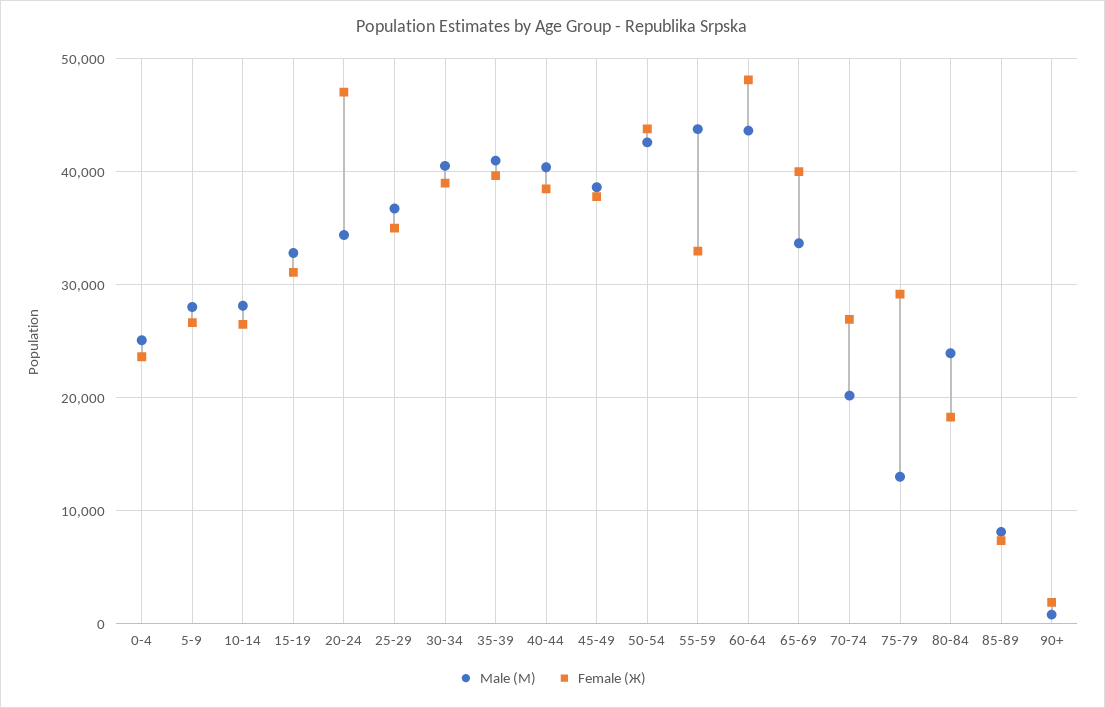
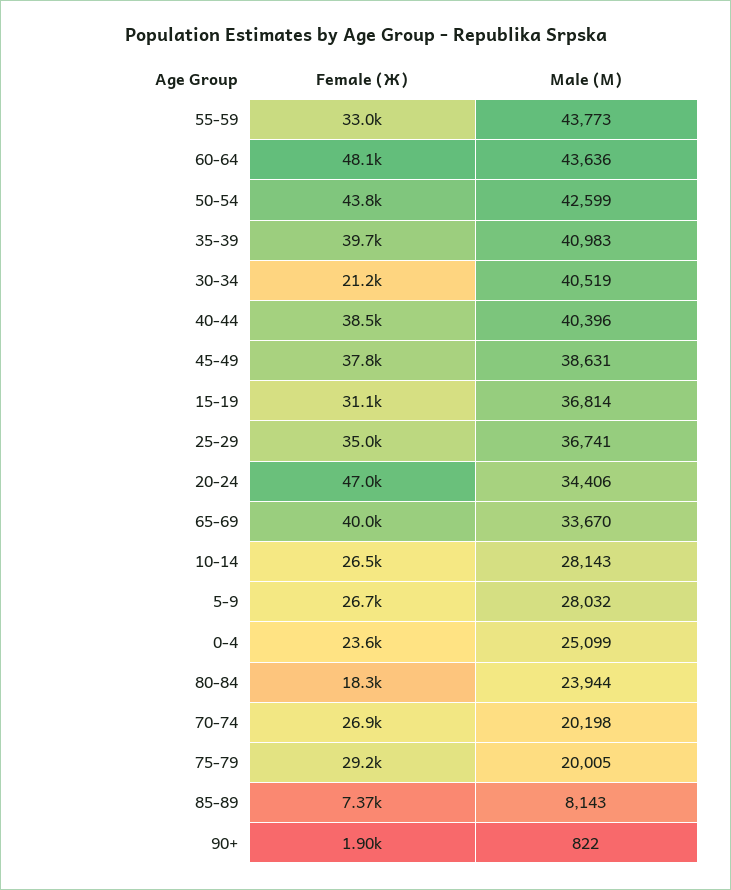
Male (M), 15-19: 33000 -> 36814
Female (Ж), 30-34: 39000 -> 21200
Male (M), 75-79: 13000 -> 20005

